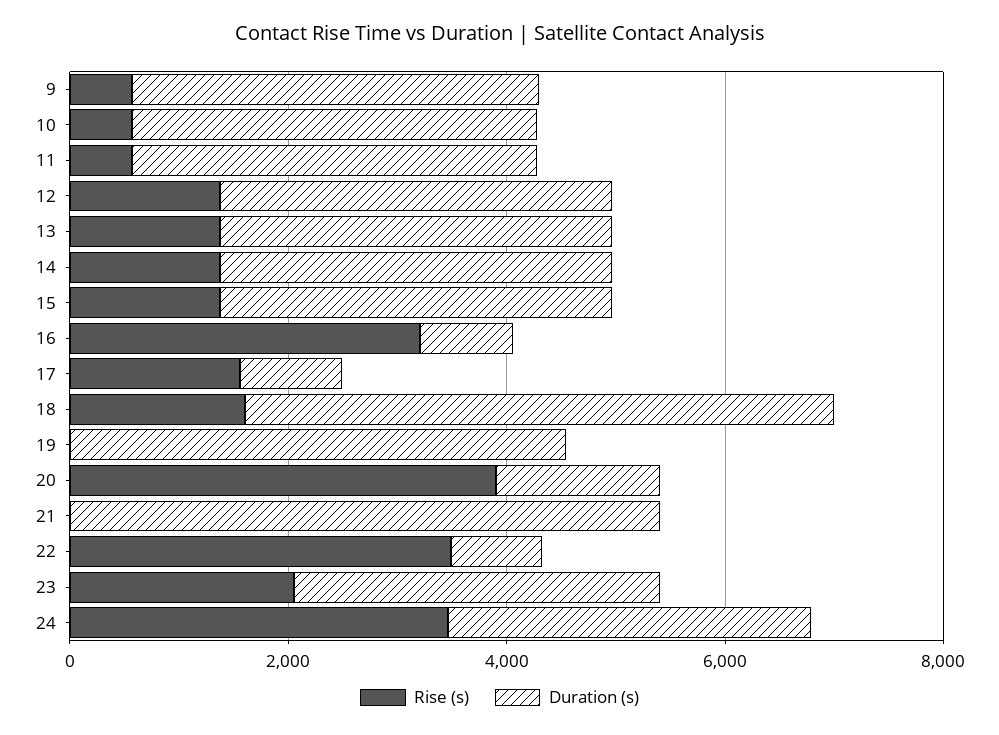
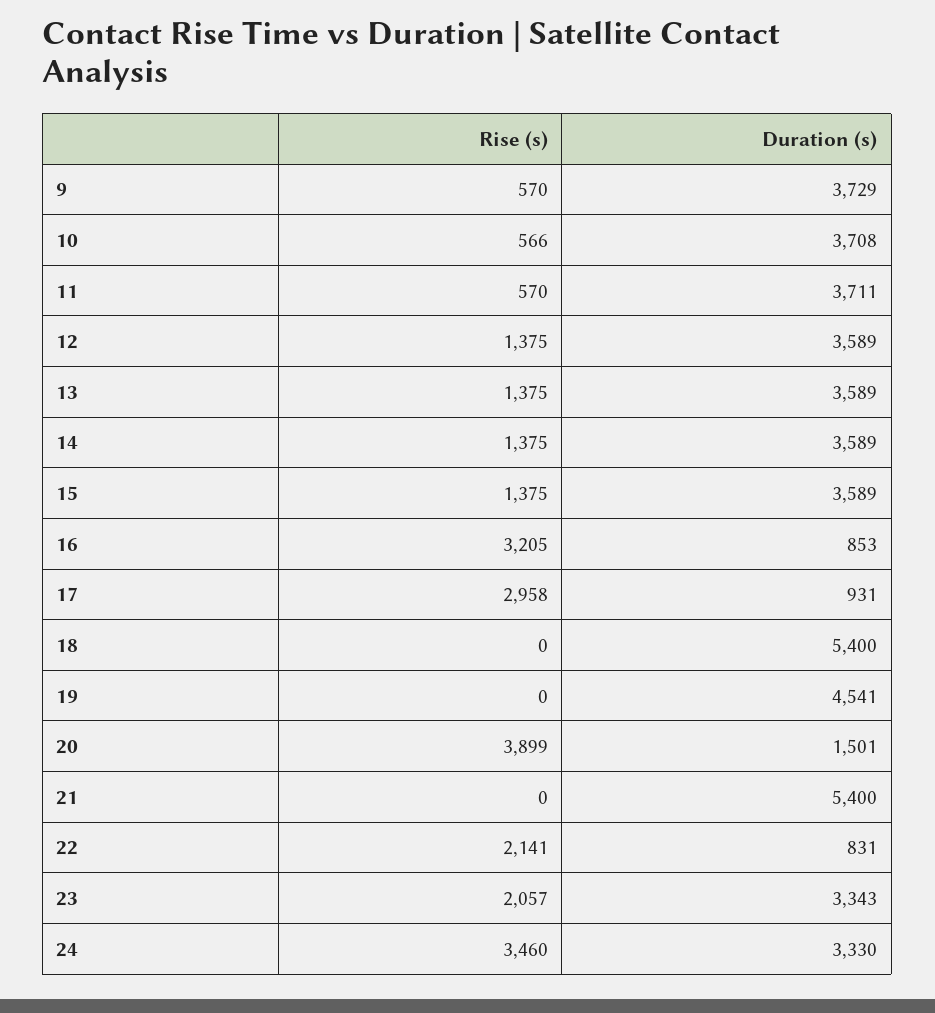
Rise (s), 17: 1500 -> 2958
Rise (s), 18: 1500 -> 0
Rise (s), 22: 3500 -> 2141

